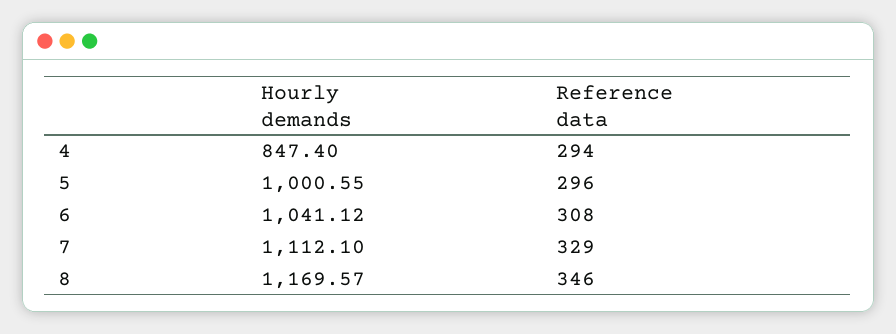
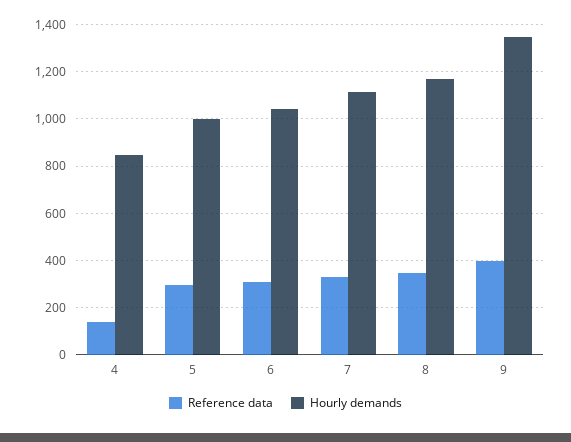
Reference data, 4: 294 -> 150
Reference data, 9: none -> 400
Hourly demands, 9: none -> 1350

